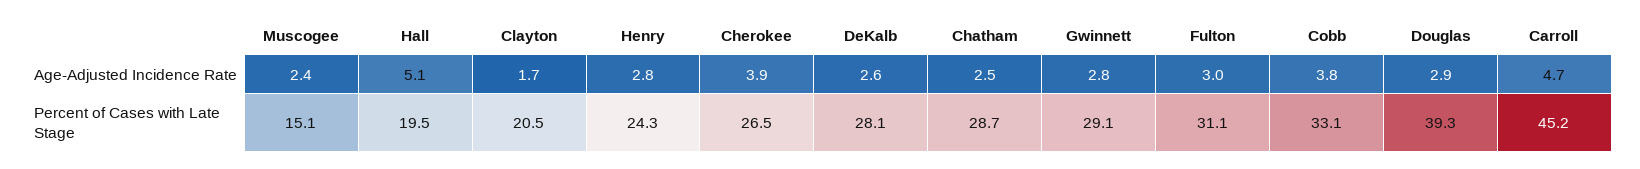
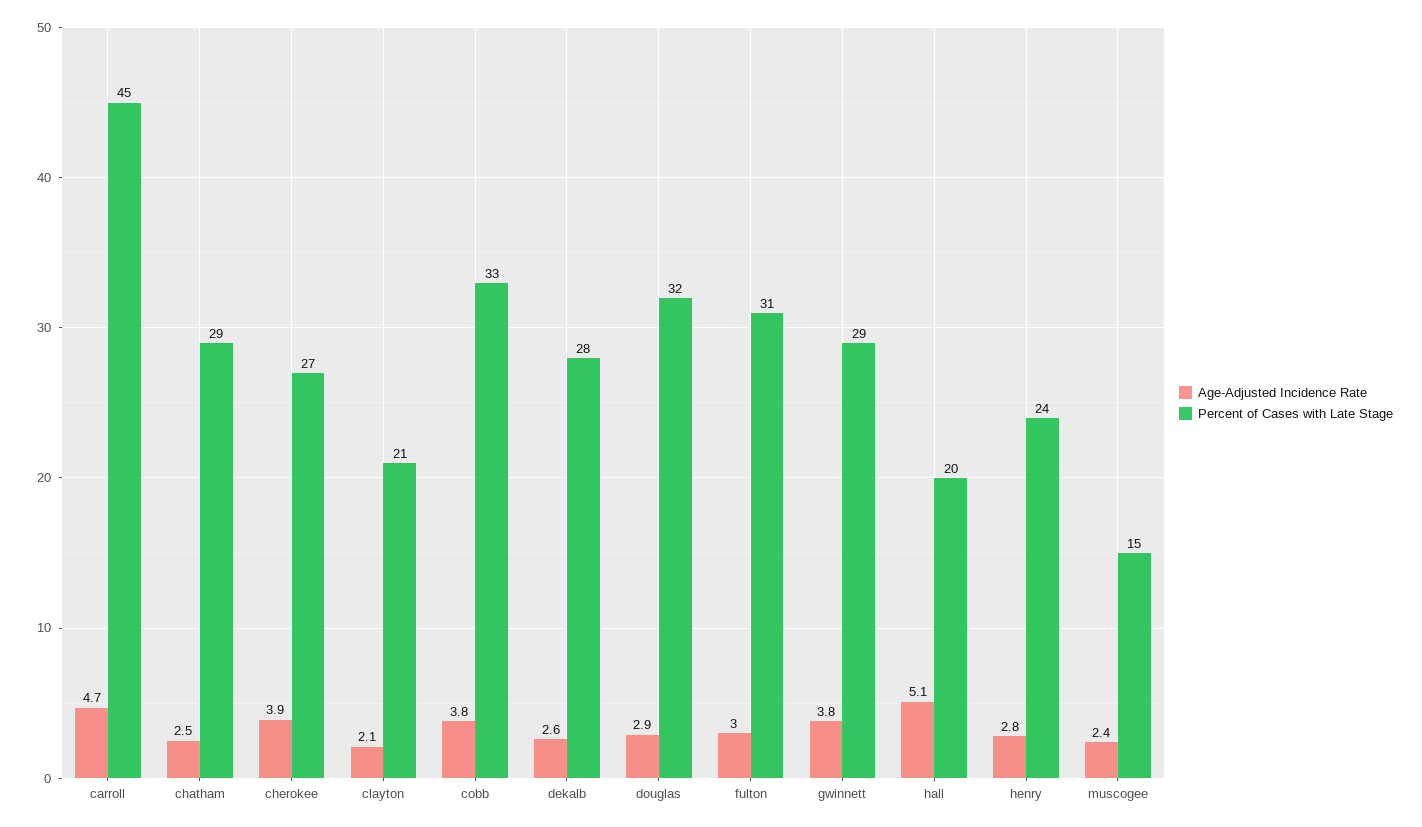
Age-Adjusted Incidence Rate, Clayton: 1.7 -> 2.1
Age-Adjusted Incidence Rate, Gwinnett: 2.8 -> 3.8
Percent of Cases with Late Stage, Douglas: 39.3 -> 32

